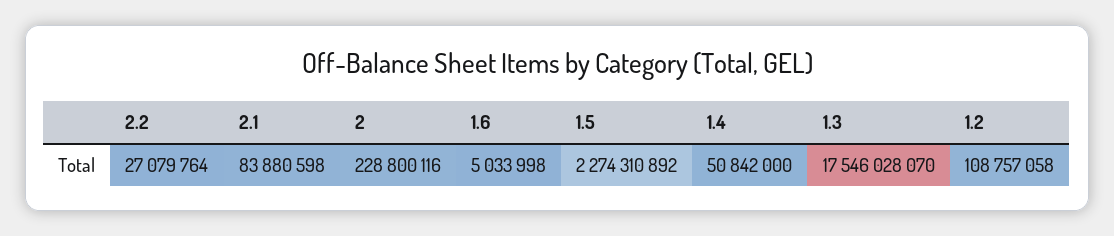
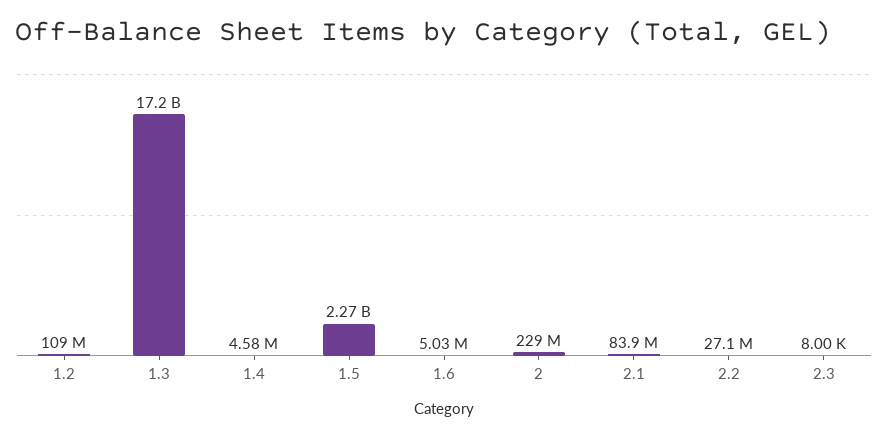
1.4: 50842000 -> 4580000
1.3: 17546028070 -> 17200000000
2.3: none -> 8000

